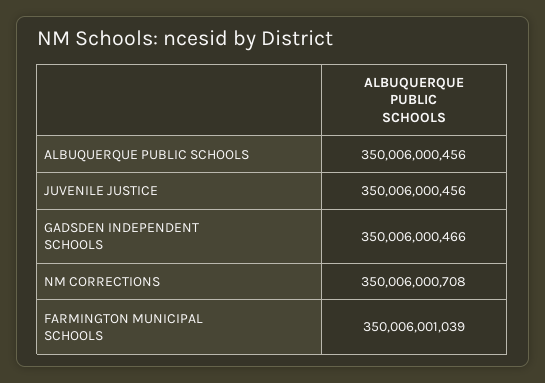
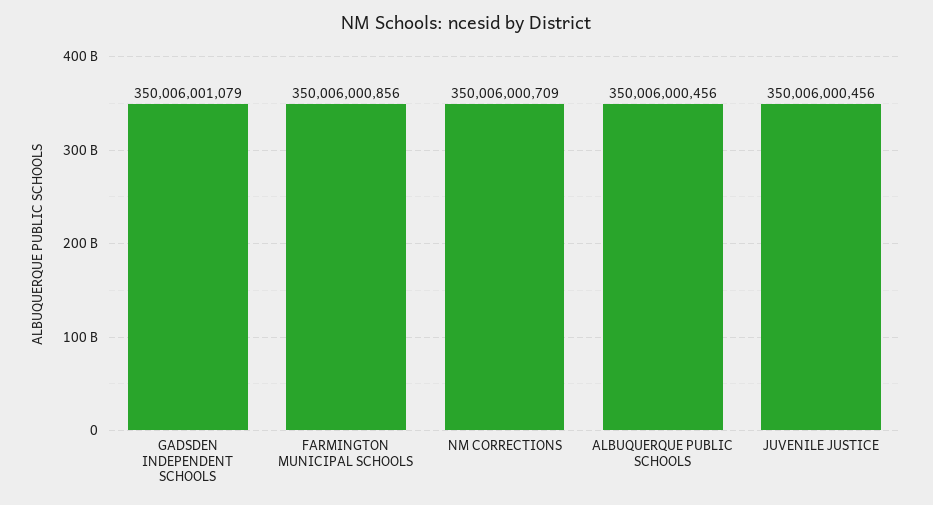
GADSDEN INDEPENDENT SCHOOLS: 350006000466 -> 350006001079
NM CORRECTIONS: 350006000708 -> 350006000709
FARMINGTON MUNICIPAL SCHOOLS: 350006001039 -> 350006000856

